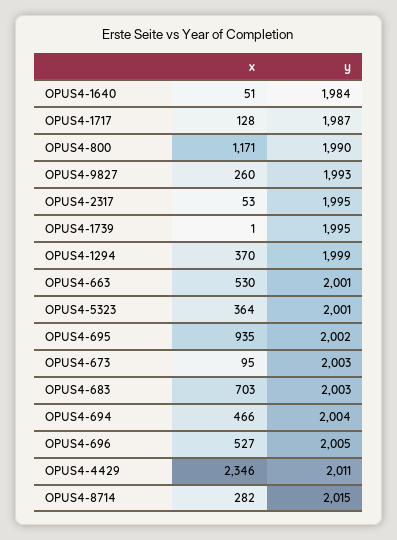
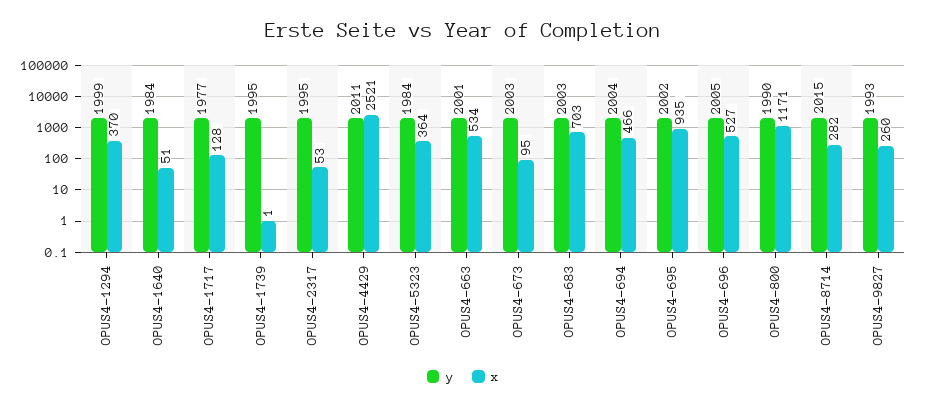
y, OPUS4-1717: 1987 -> 1977
x, OPUS4-663: 530 -> 534
y, OPUS4-5323: 2001 -> 1984
x, OPUS4-4429: 2346 -> 2521

